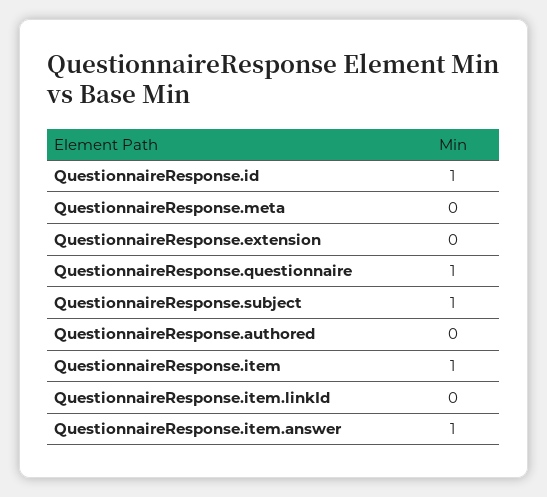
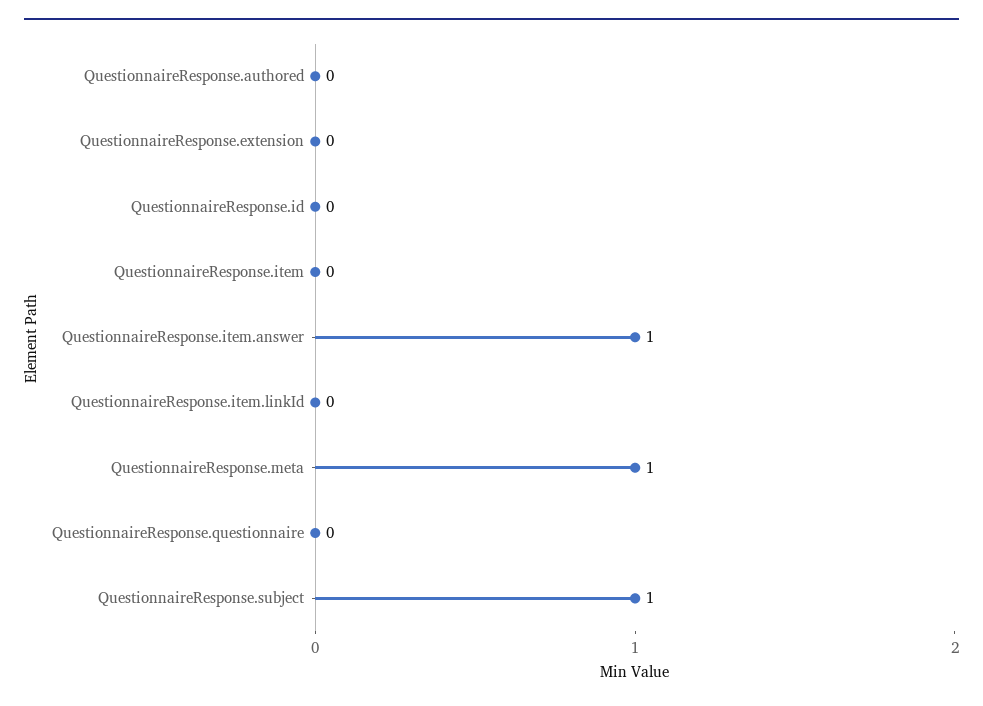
QuestionnaireResponse.id: 1 -> 0
QuestionnaireResponse.meta: 0 -> 1
QuestionnaireResponse.questionnaire: 1 -> 0
QuestionnaireResponse.item: 1 -> 0

